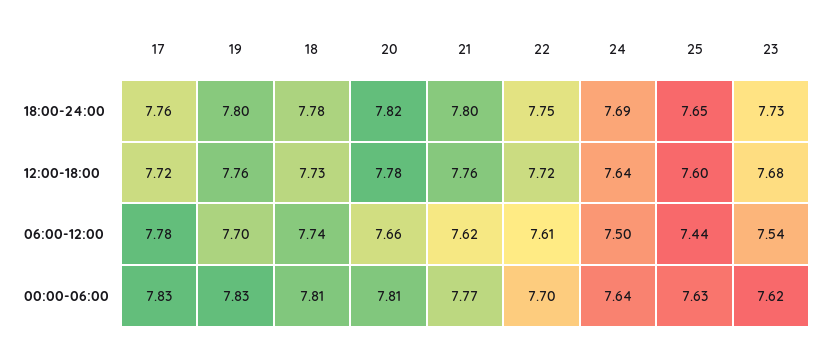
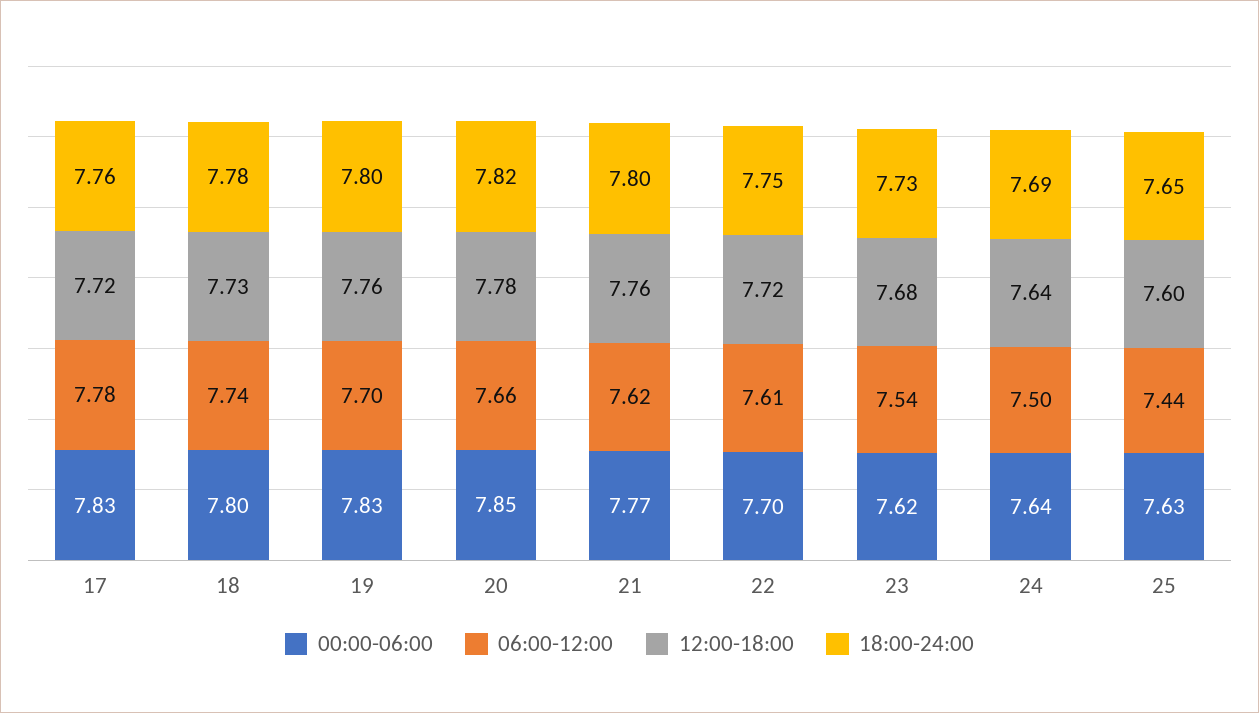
00:00-06:00, 18: 7.81 -> 7.8
00:00-06:00, 20: 7.81 -> 7.85

